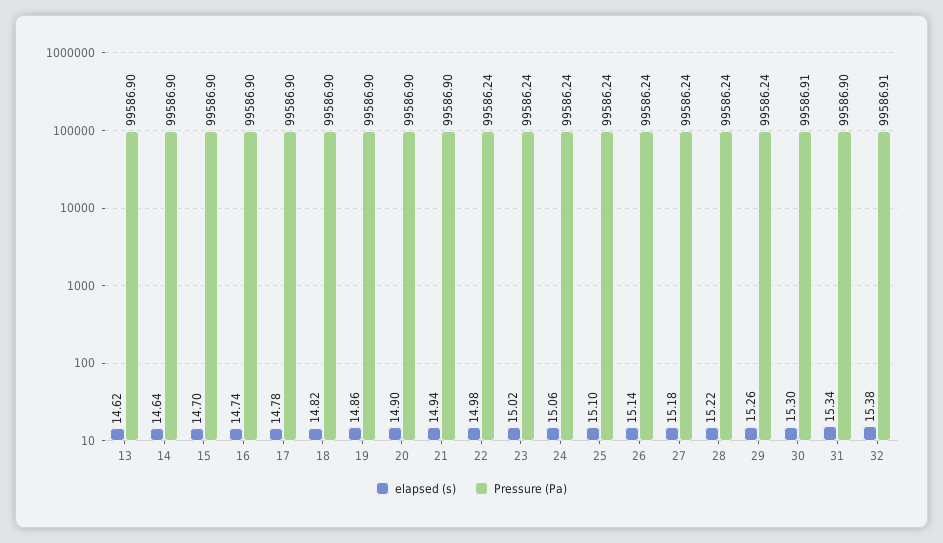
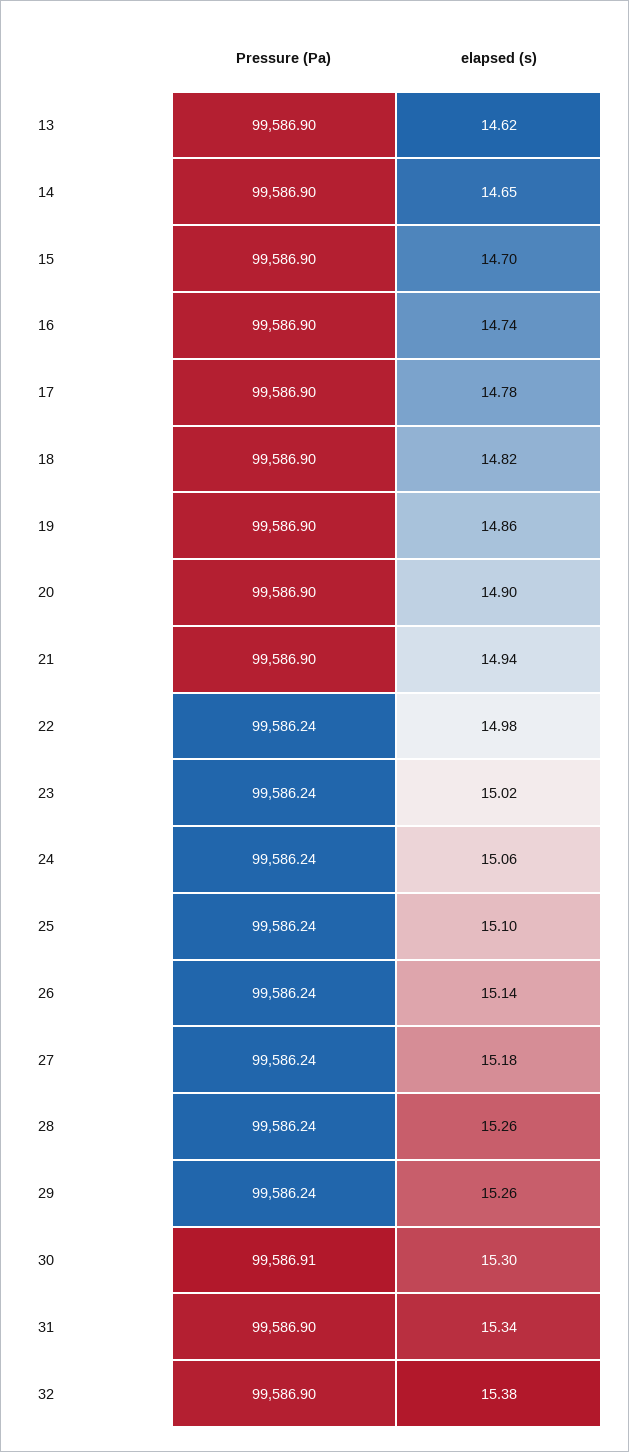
elapsed (s), 14: 14.64 -> 14.65
elapsed (s), 28: 15.22 -> 15.26
Pressure (Pa), 32: 99586.91 -> 99586.9

